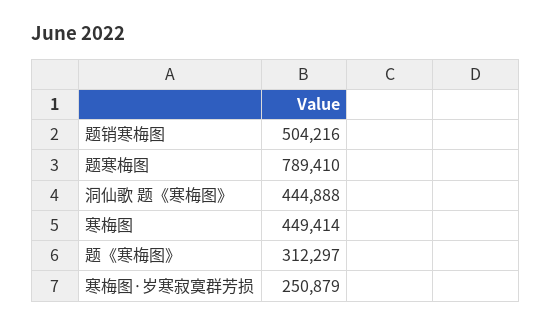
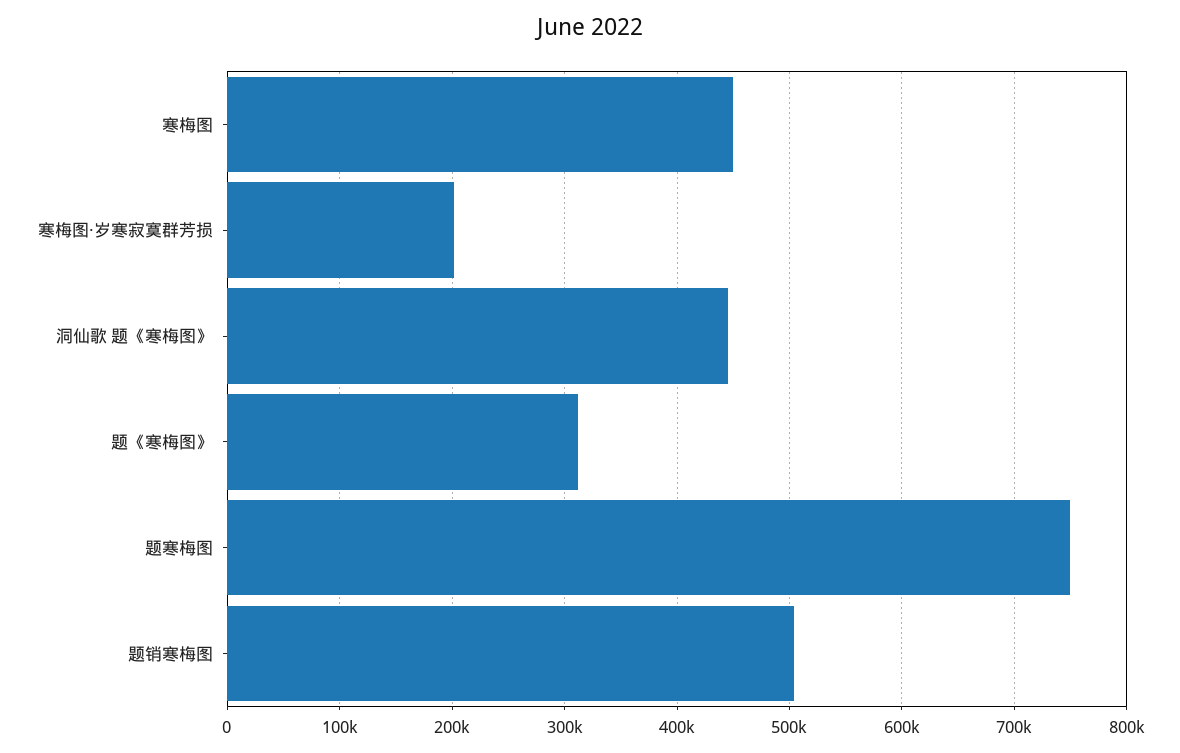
题寒梅图: 789410 -> 750000
寒梅图·岁寒寂寞群芳损: 250879 -> 200000

